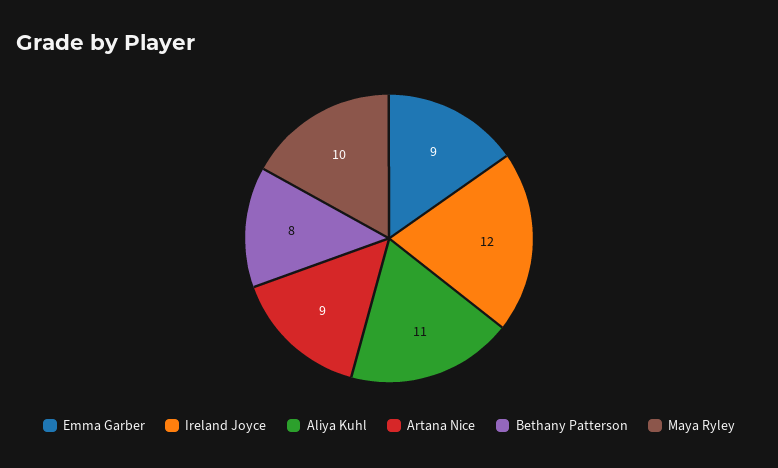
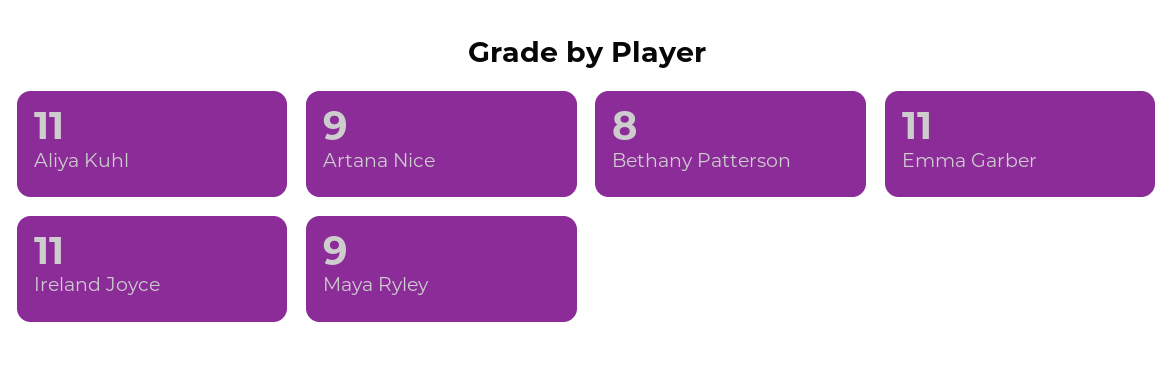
Emma Garber: 9 -> 11
Ireland Joyce: 12 -> 11
Maya Ryley: 10 -> 9

